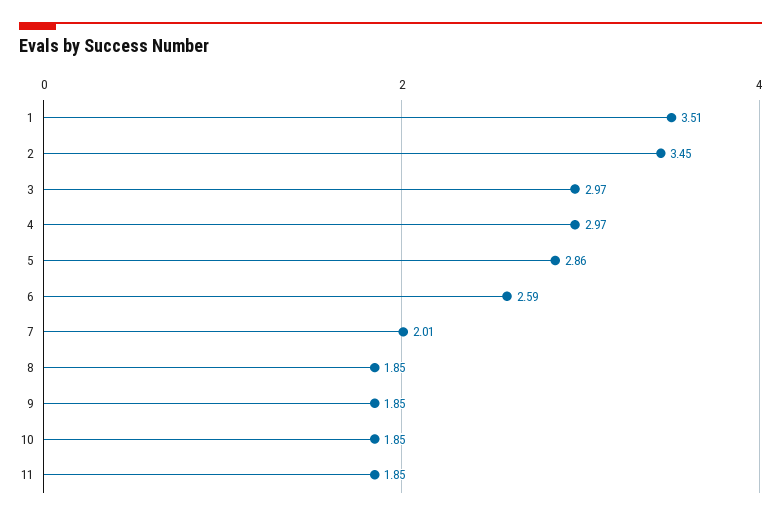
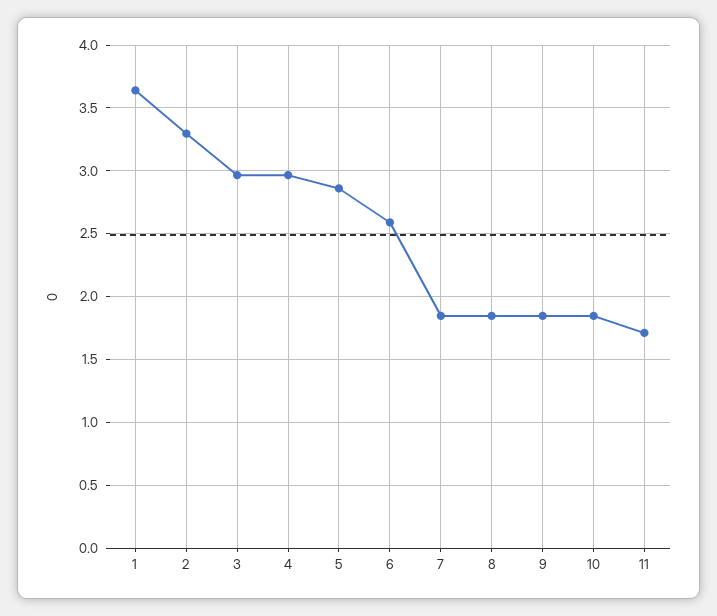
1: 3.51 -> 3.65
2: 3.45 -> 3.3
7: 2.01 -> 1.85
11: 1.85 -> 1.7

